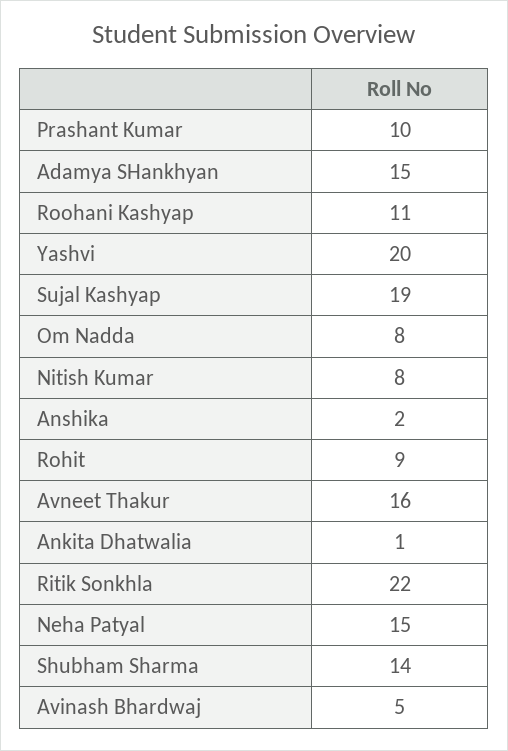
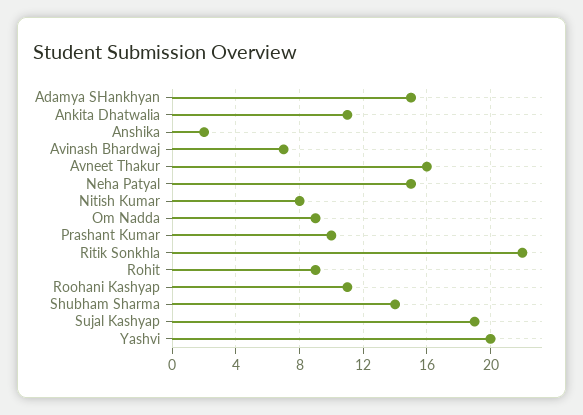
Om Nadda: 8 -> 9
Ankita Dhatwalia: 1 -> 11
Avinash Bhardwaj: 5 -> 7

